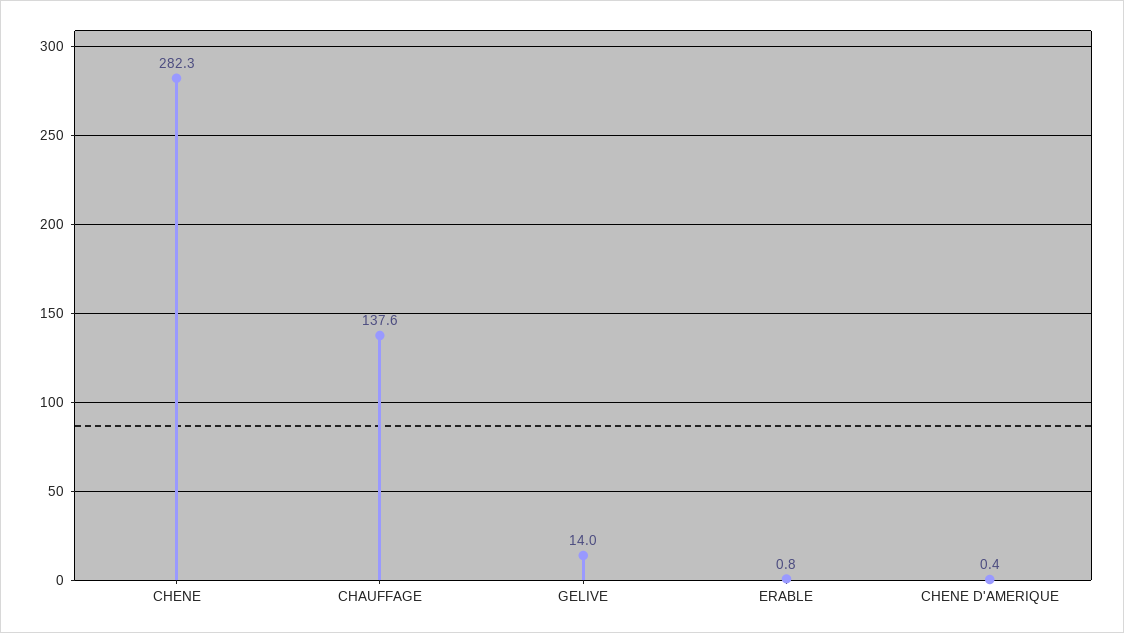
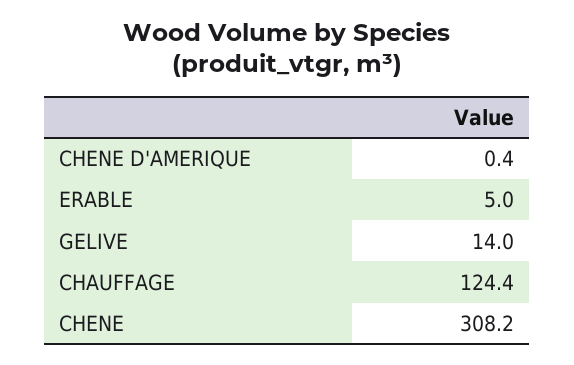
CHENE: 282.3 -> 308.2
CHAUFFAGE: 137.6 -> 124.4
ERABLE: 0.8 -> 5

